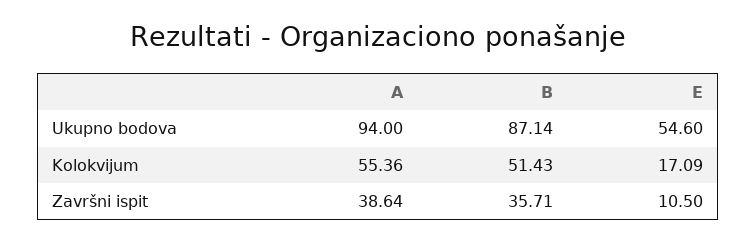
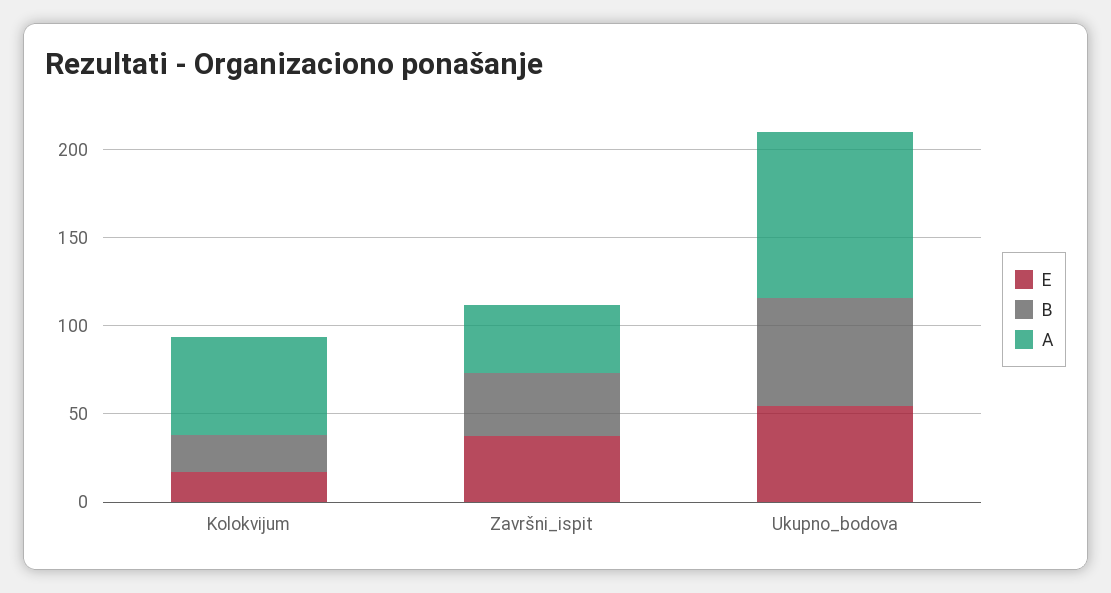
B, Ukupno bodova: 87.14 -> 60
B, Kolokvijum: 51.43 -> 20
E, Završni ispit: 10.5 -> 40

